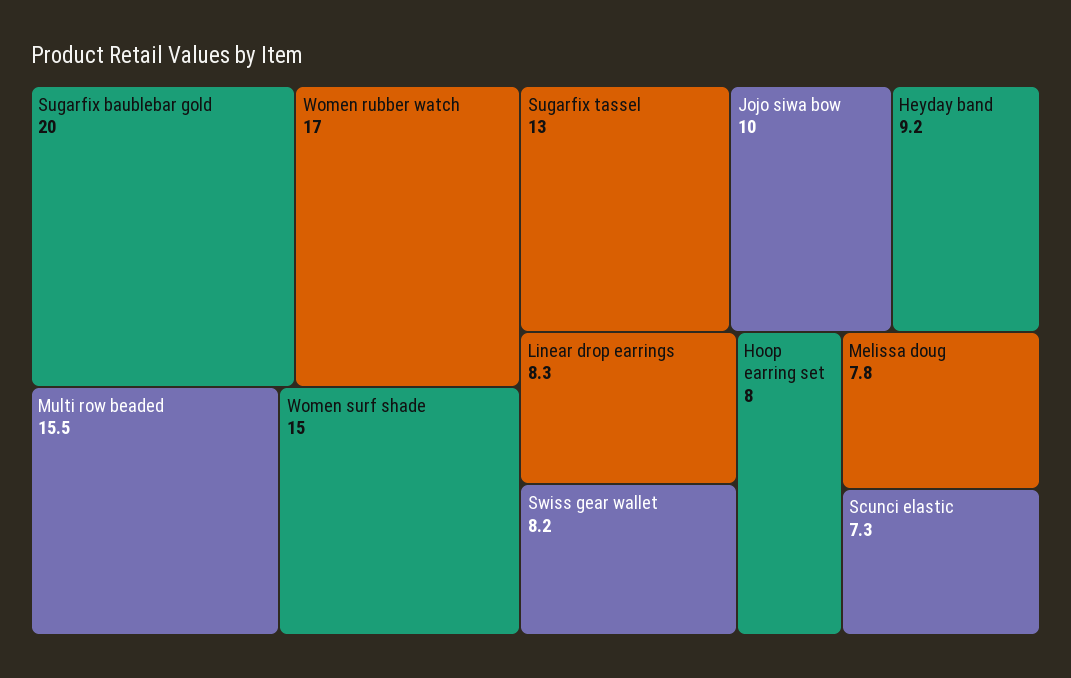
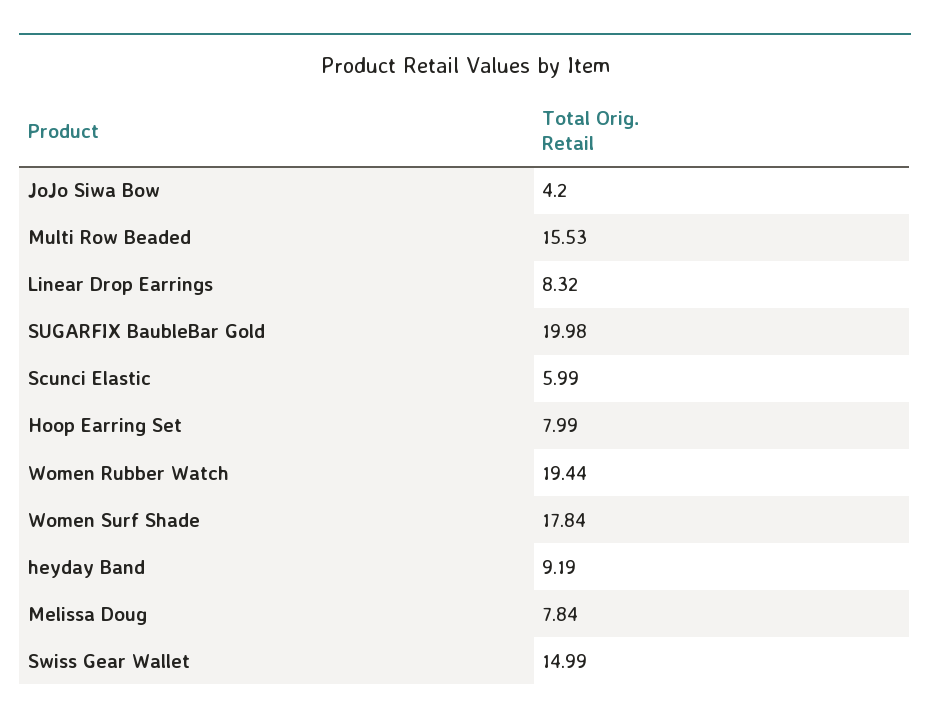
Women rubber watch: 17 -> 19.44
Women surf shade: 15 -> 17.84
Sugarfix tassel: 13 -> none
Jojo siwa bow: 10 -> 4.2
Swiss gear wallet: 8.2 -> 14.99
Scunci elastic: 7.3 -> 5.99

